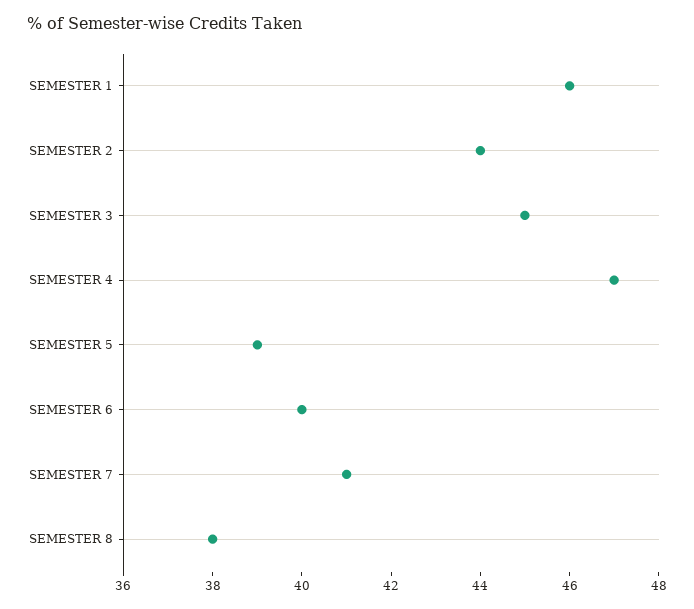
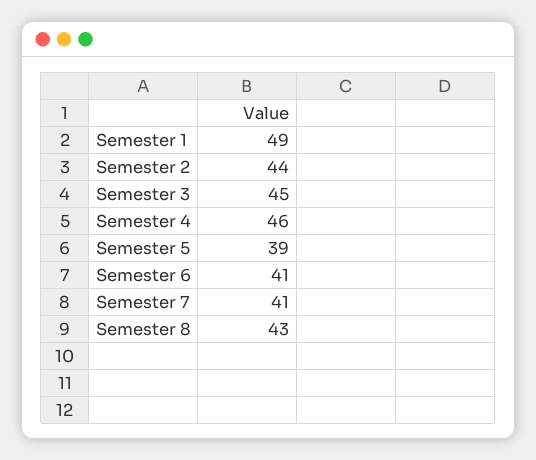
SEMESTER 1: 46 -> 49
SEMESTER 4: 47 -> 46
SEMESTER 6: 40 -> 41
SEMESTER 8: 38 -> 43

